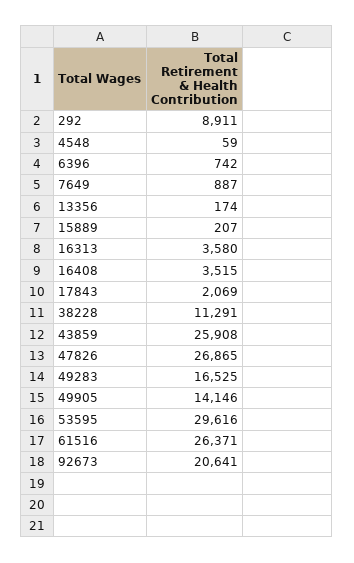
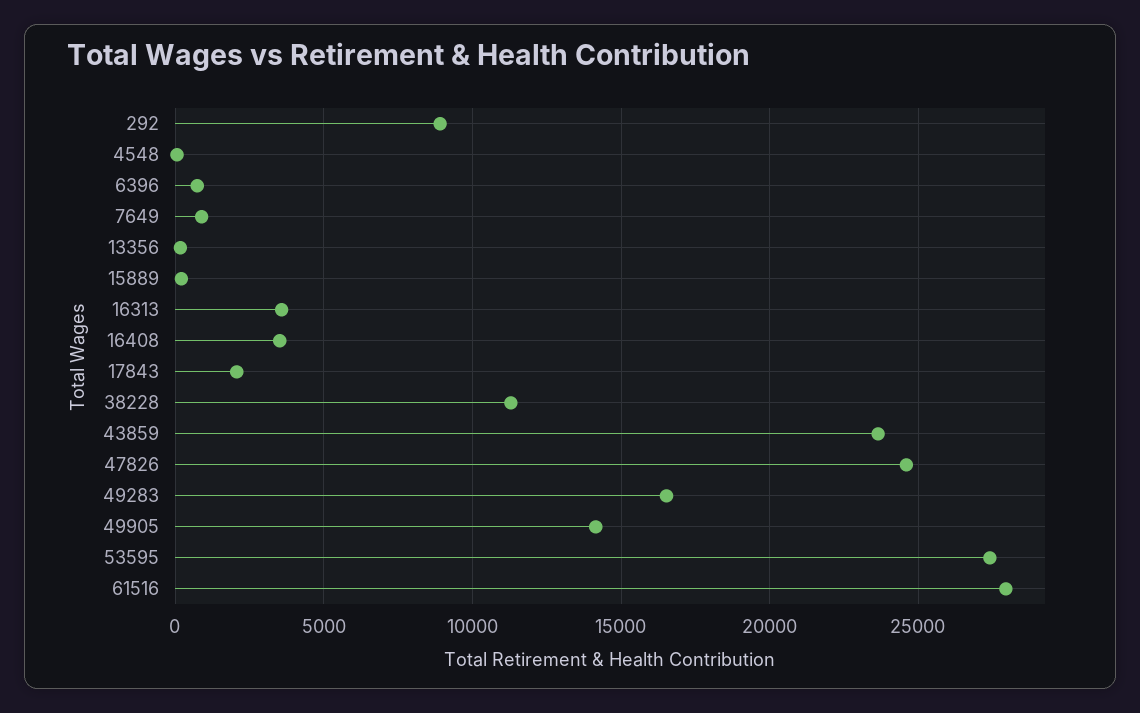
43859: 25908 -> 23500
47826: 26865 -> 24500
53595: 29616 -> 27500
61516: 26371 -> 28000
92673: 20641 -> none

